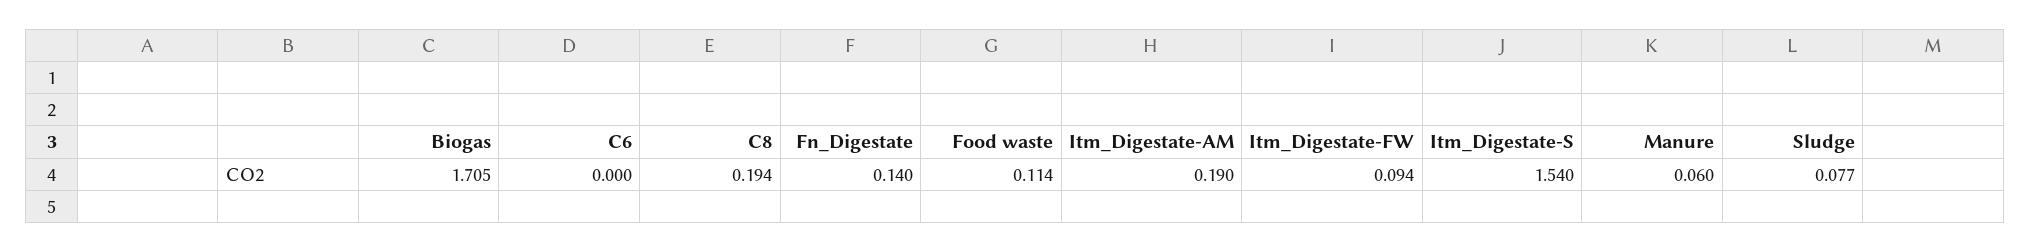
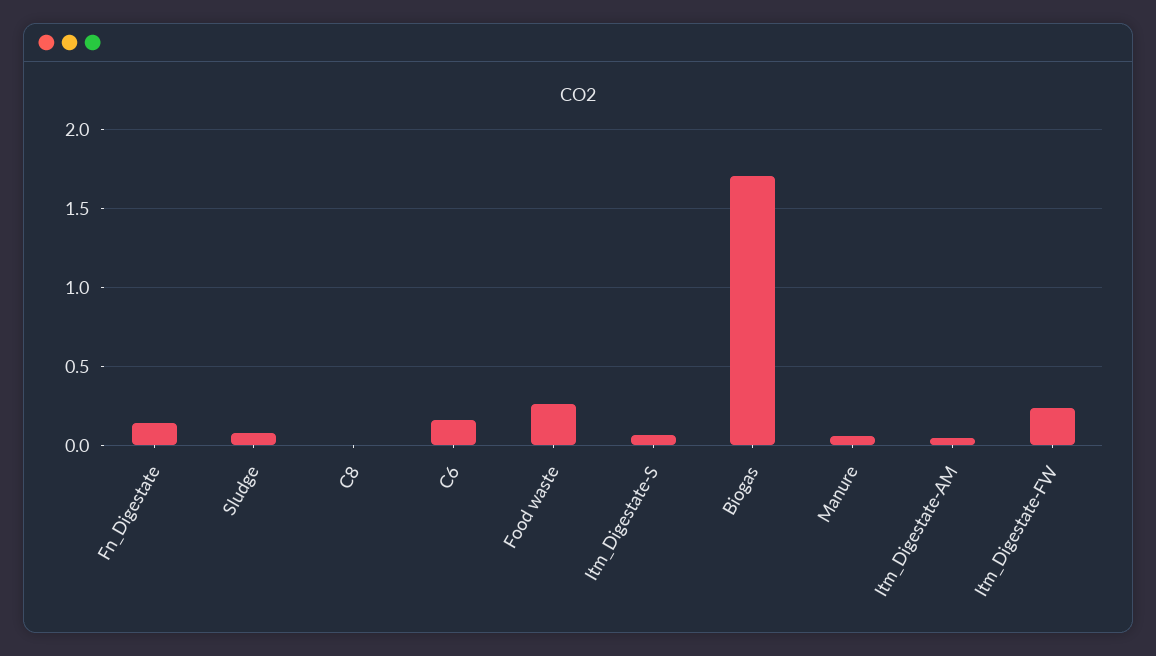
C6: 0 -> 0.15
C8: 0.194 -> 0
Food waste: 0.114 -> 0.25
Itm_Digestate-AM: 0.19 -> 0.05
Itm_Digestate-FW: 0.094 -> 0.25
Itm_Digestate-S: 1.54 -> 0.05

